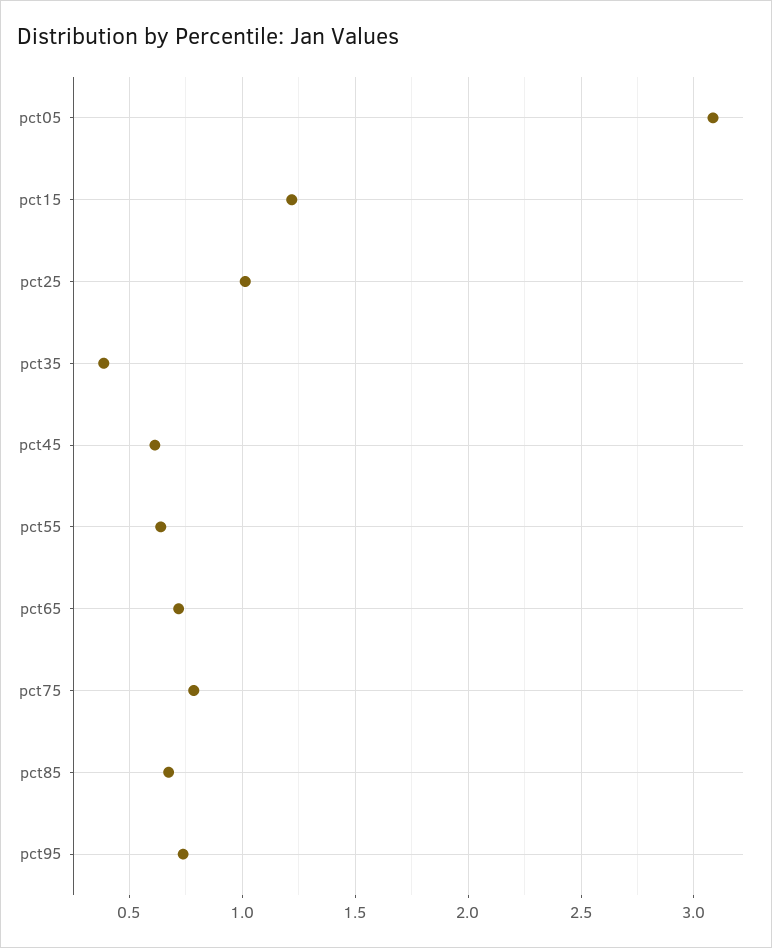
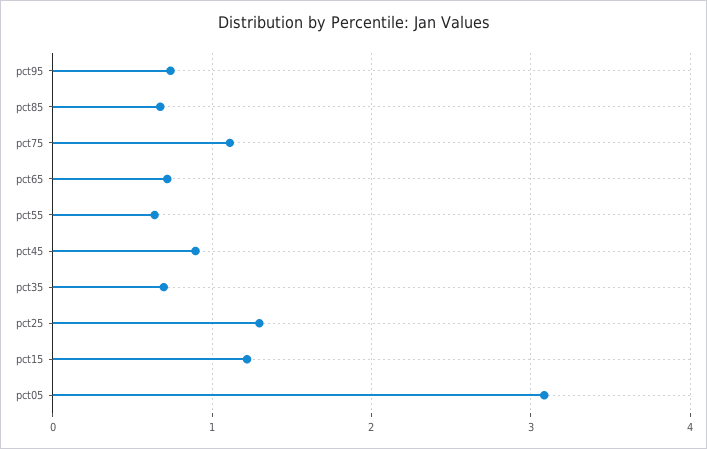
pct25: 1 -> 1.3
pct35: 0.4 -> 0.7
pct45: 0.6 -> 0.9
pct75: 0.8 -> 1.1

